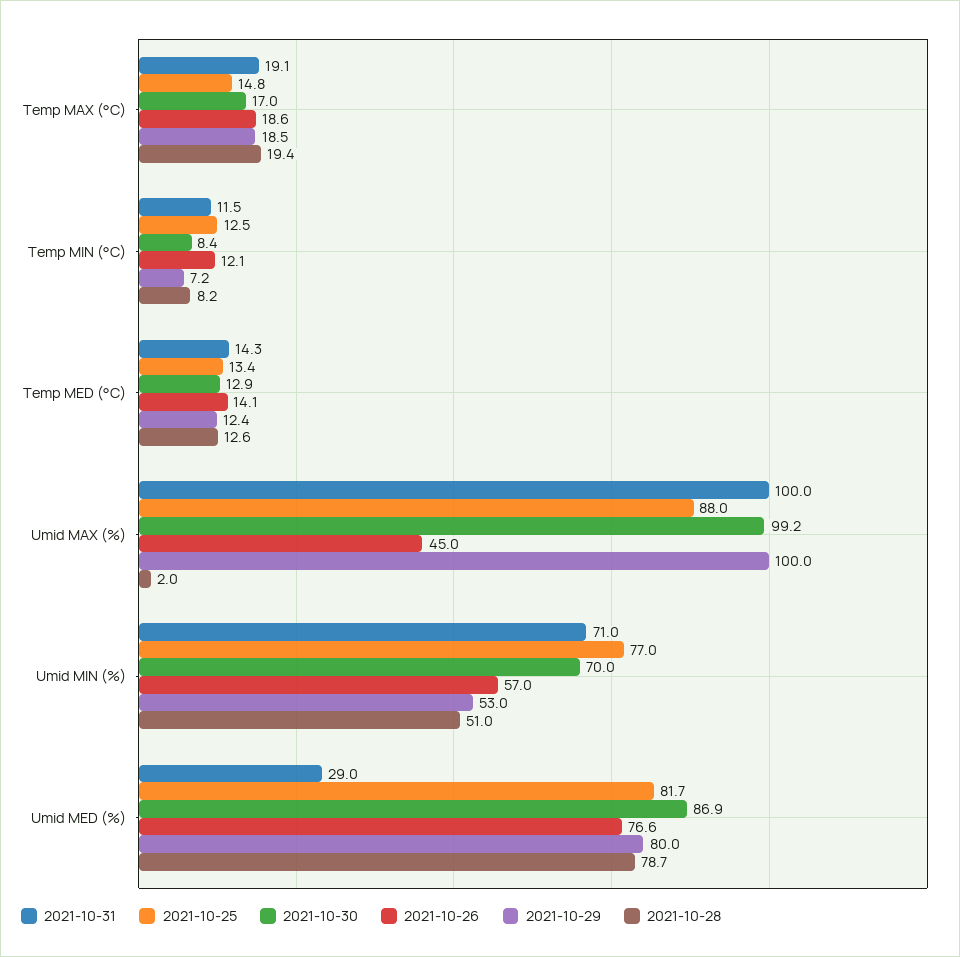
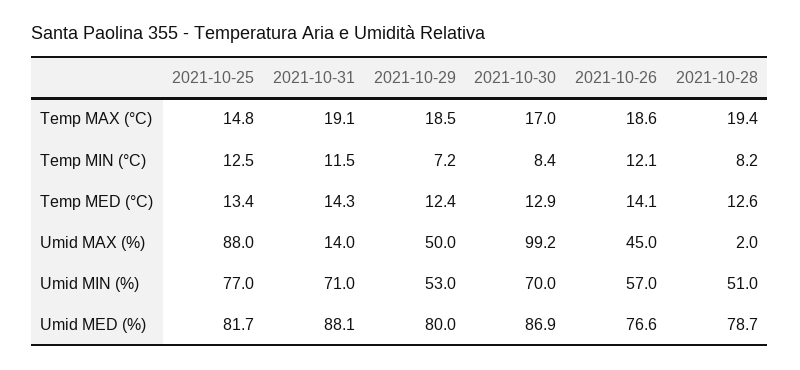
2021-10-31, Umid MAX (%): 100 -> 14
2021-10-29, Umid MAX (%): 100 -> 50
2021-10-31, Umid MED (%): 29 -> 88.1

